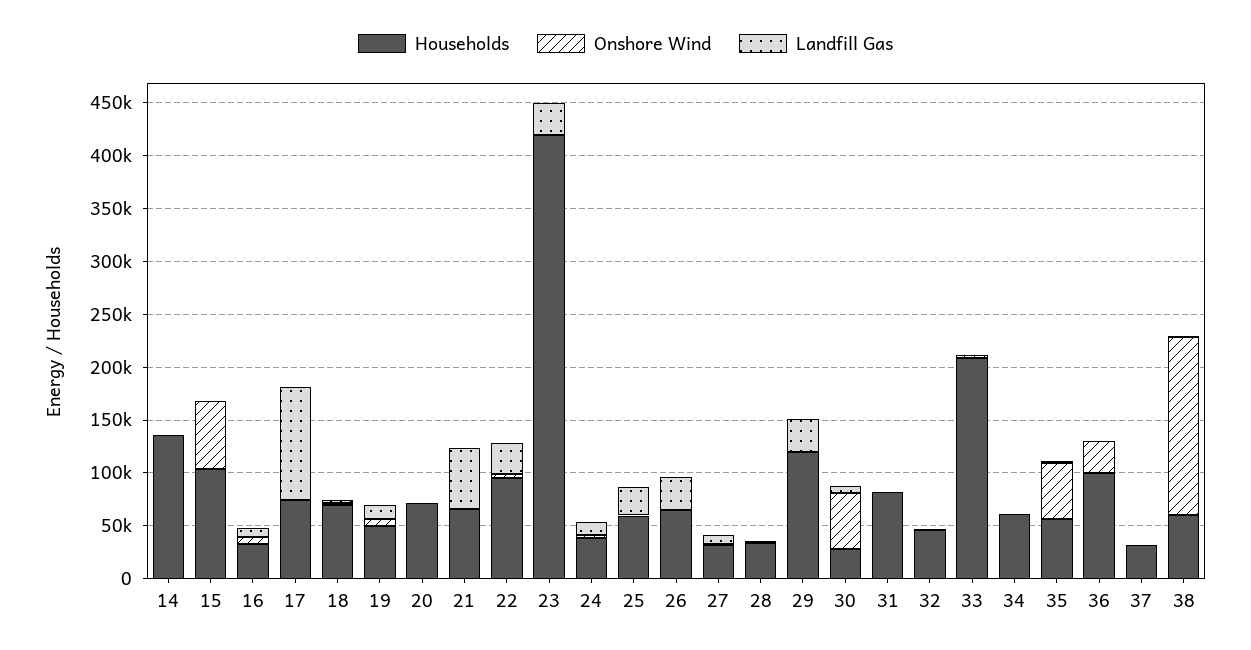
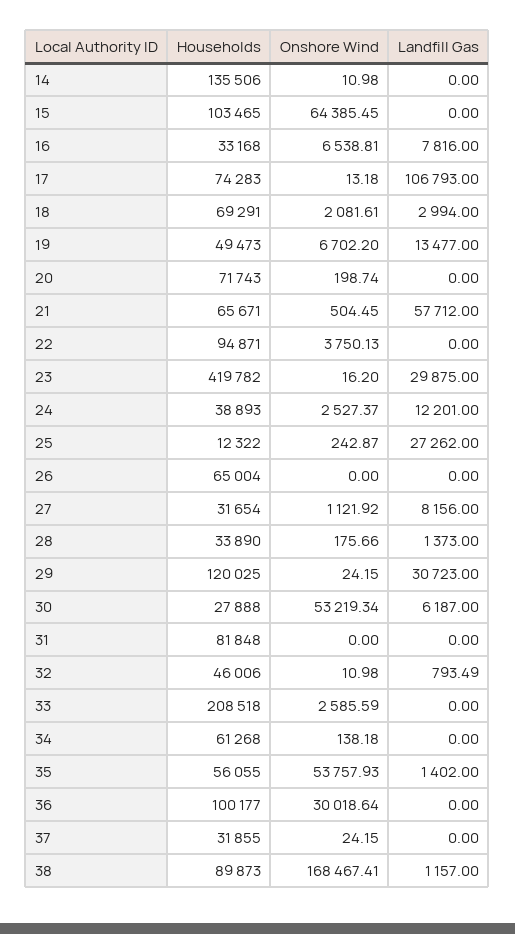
Landfill Gas, 22: 30000 -> 0
Households, 25: 60000 -> 12322
Landfill Gas, 26: 30000 -> 0
Households, 38: 60000 -> 89873

